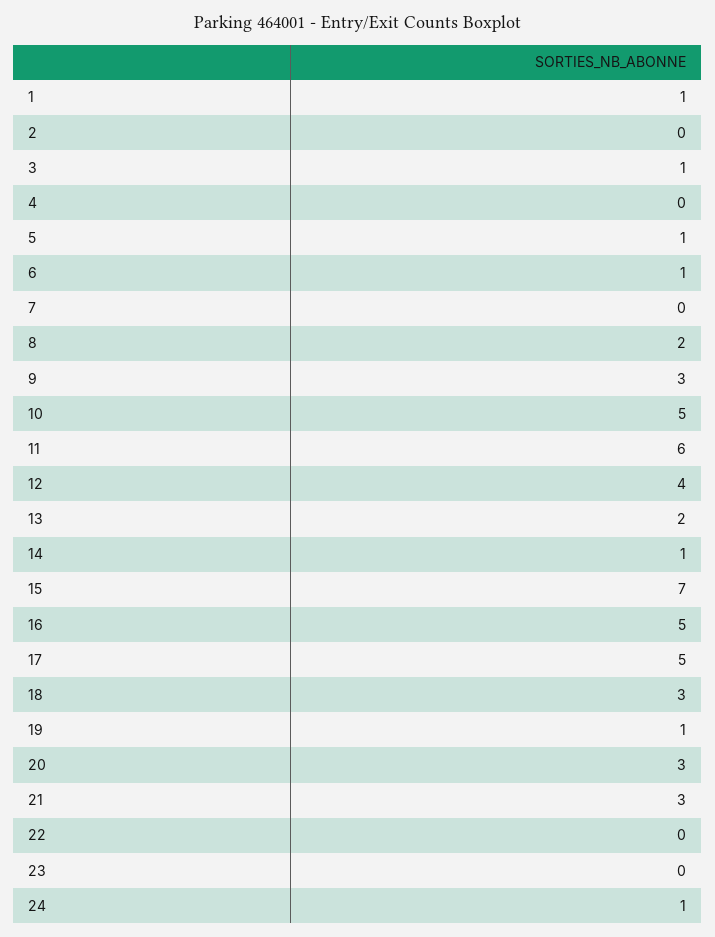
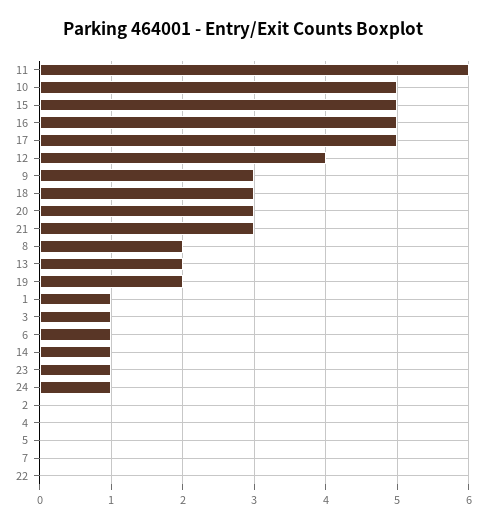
5: 1 -> 0
15: 7 -> 5
19: 1 -> 2
23: 0 -> 1

